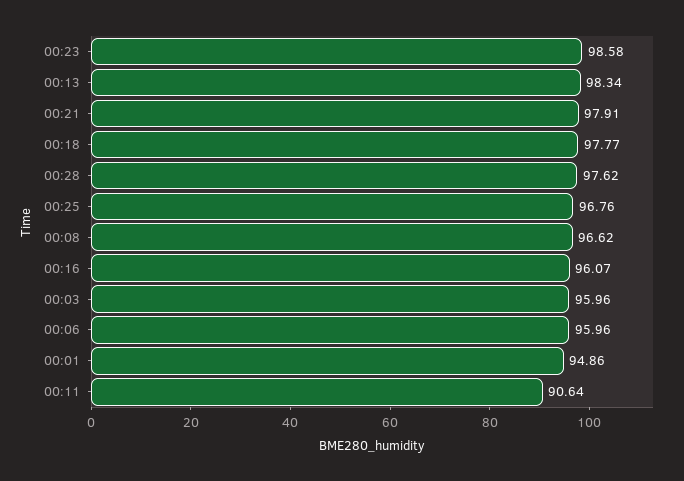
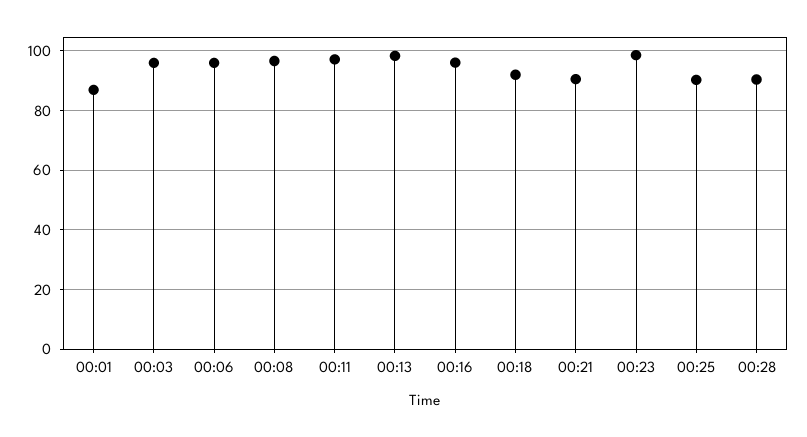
00:21: 97.91 -> 90
00:18: 97.77 -> 92.5
00:28: 97.62 -> 90
00:25: 96.76 -> 90
00:01: 94.86 -> 87.5
00:11: 90.64 -> 97.5

